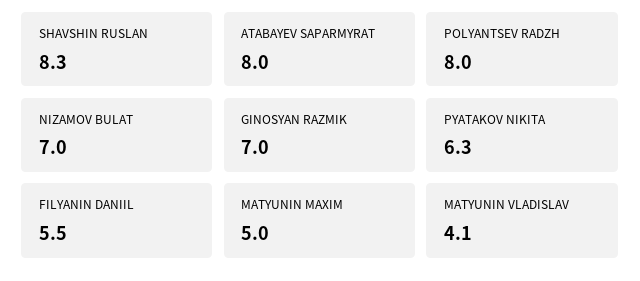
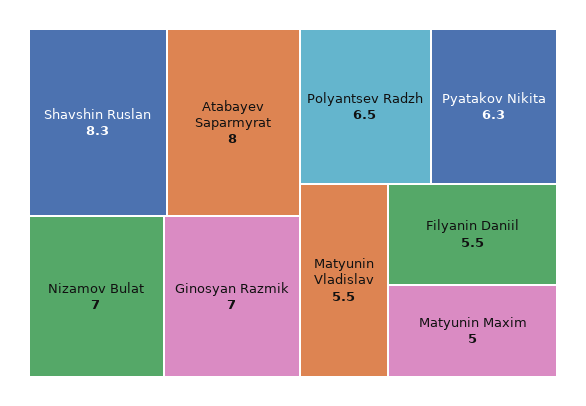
POLYANTSEV RADZH: 8 -> 6.5
MATYUNIN VLADISLAV: 4.1 -> 5.5

